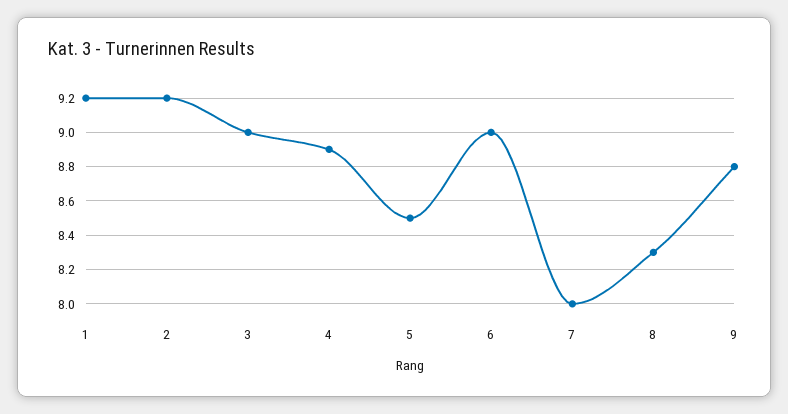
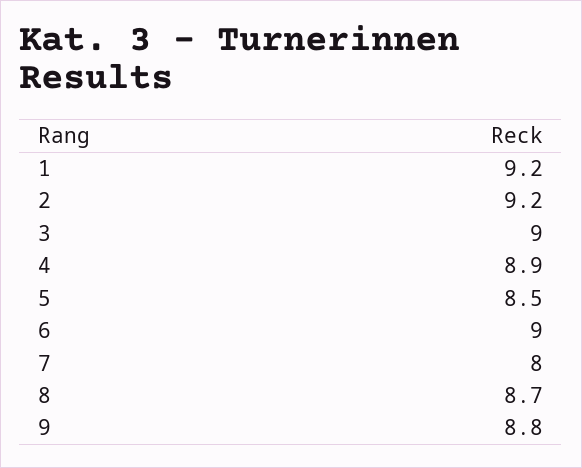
8: 8.3 -> 8.7

